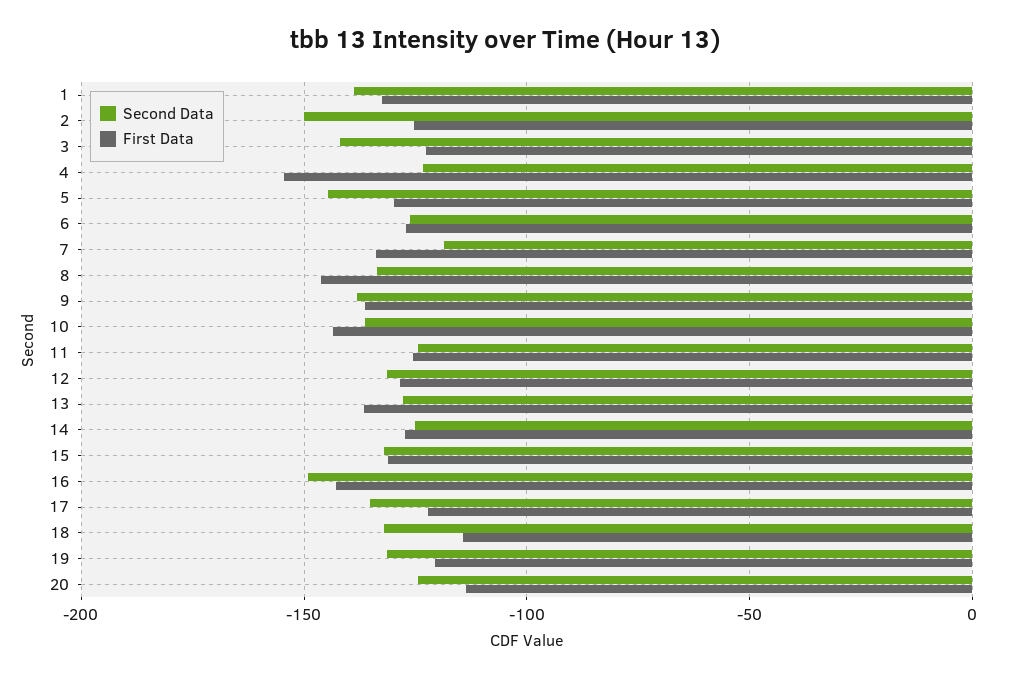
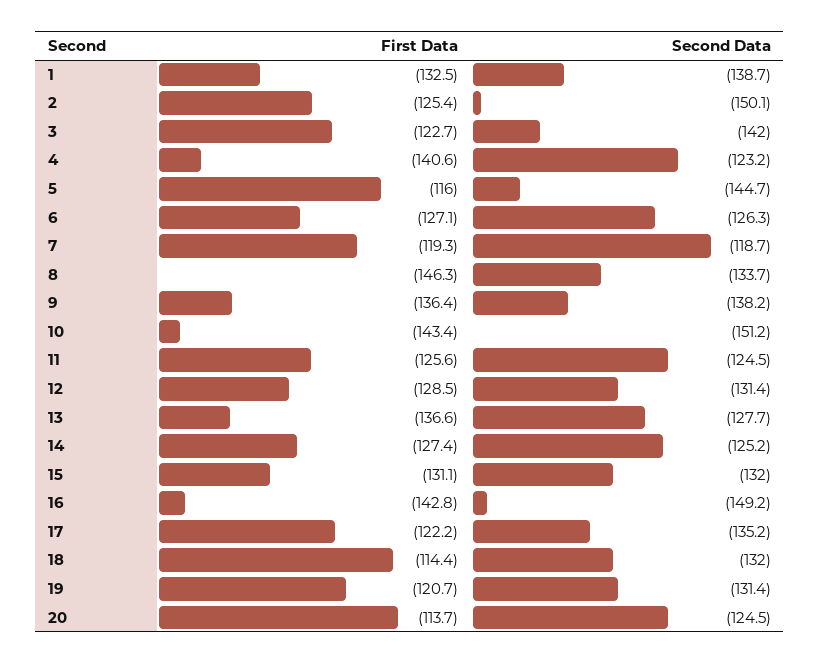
First Data, 4: -155 -> -140.6
First Data, 5: -130 -> -116
First Data, 7: -135 -> -119.3
Second Data, 10: -135 -> -151.2

